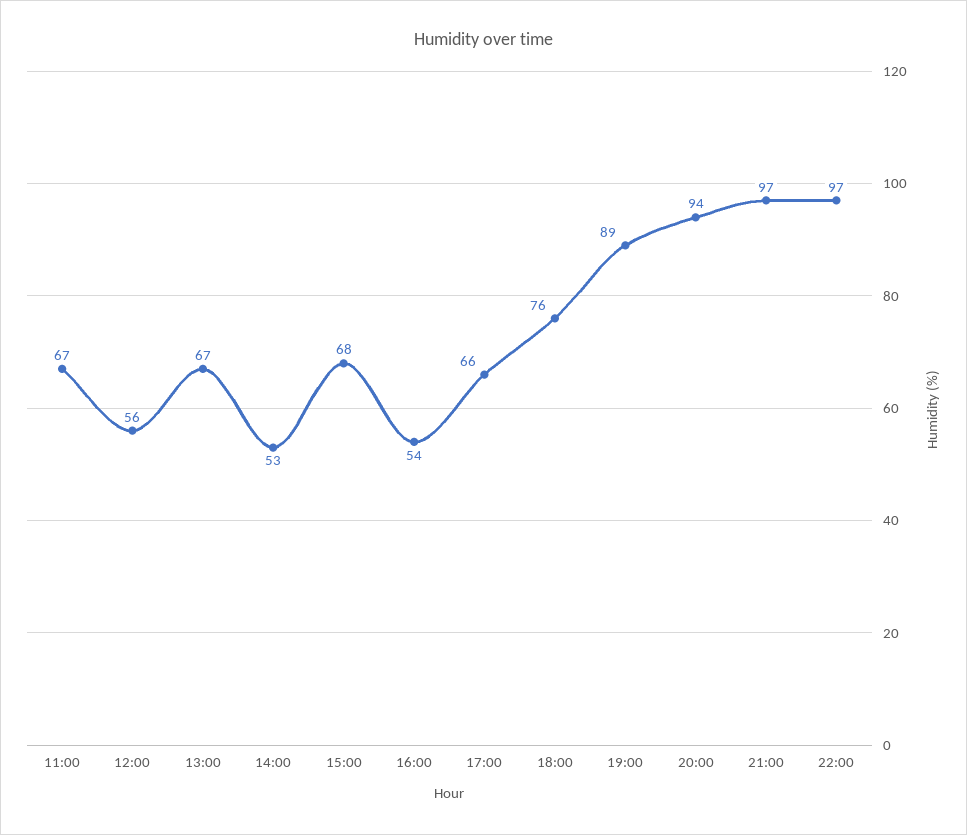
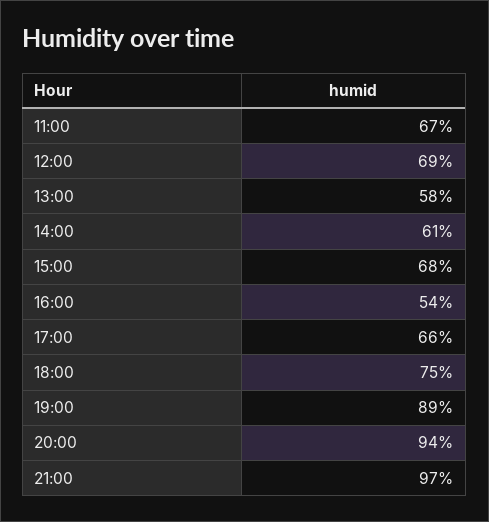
12:00: 56 -> 69
13:00: 67 -> 58
14:00: 53 -> 61
18:00: 76 -> 75
22:00: 97 -> none

